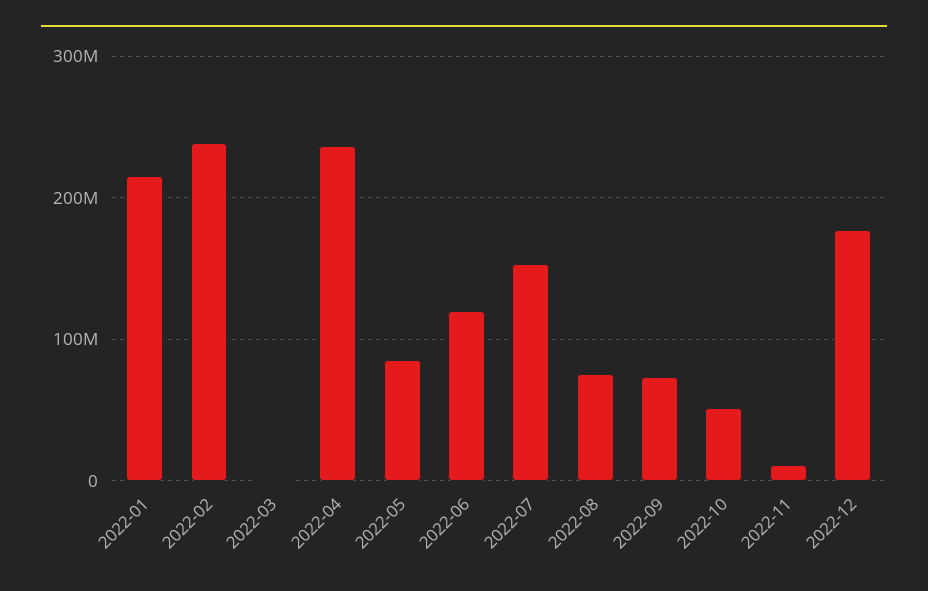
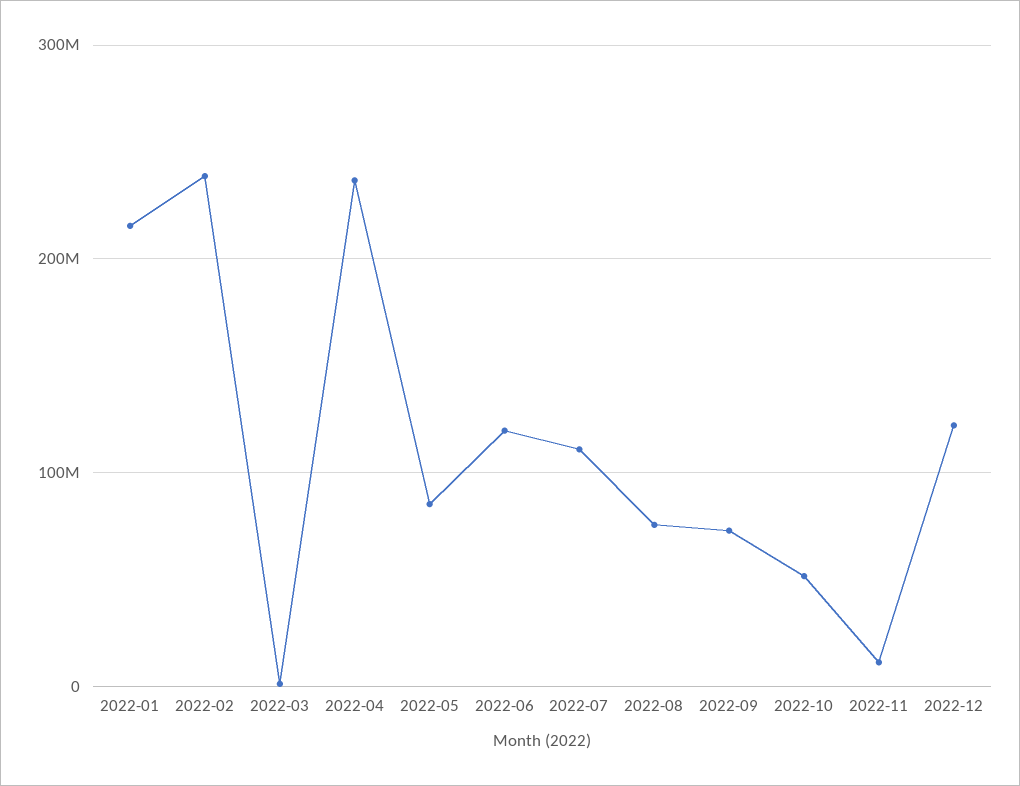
2022-07: 150000000 -> 110000000
2022-12: 180000000 -> 120000000

